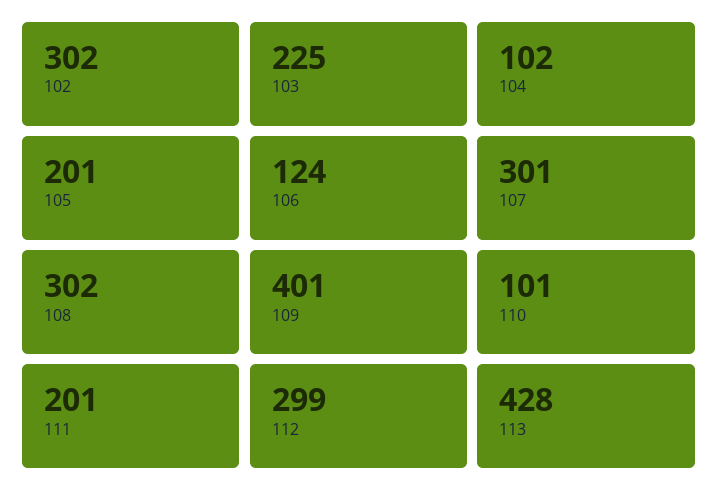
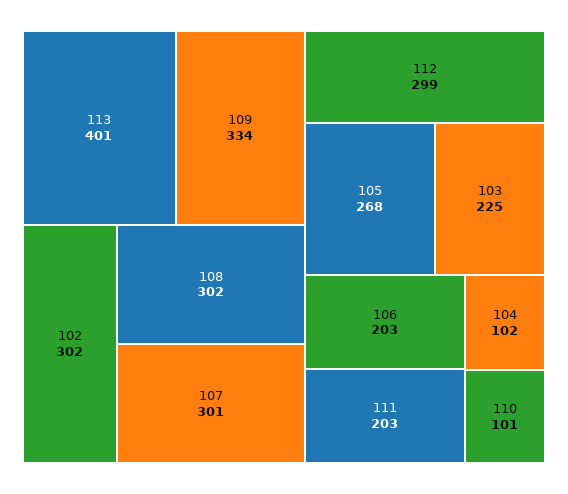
105: 201 -> 268
106: 124 -> 203
109: 401 -> 334
111: 201 -> 203
113: 428 -> 401

